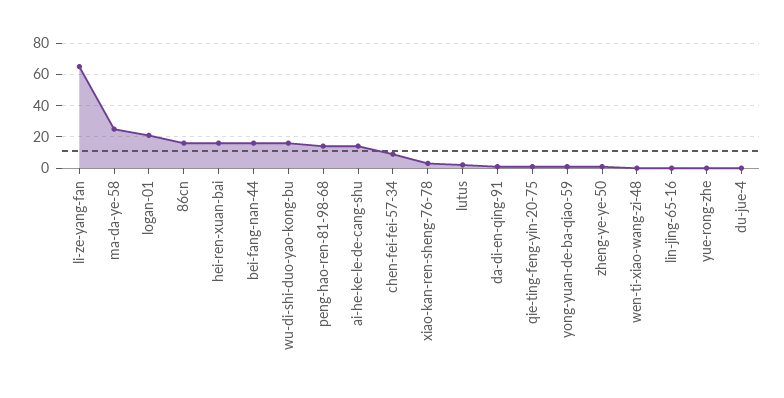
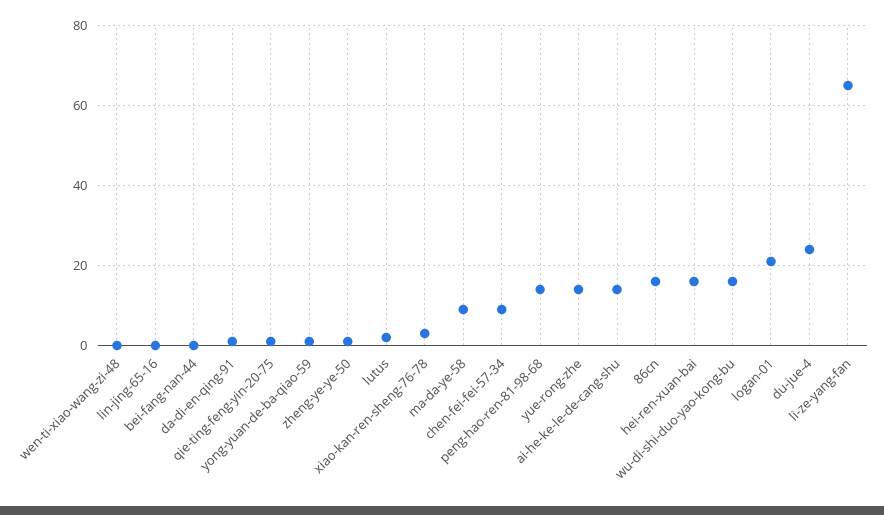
ma-da-ye-58: 25 -> 10
bei-fang-nan-44: 15 -> 0
yue-rong-zhe: 0 -> 15
du-jue-4: 0 -> 25

